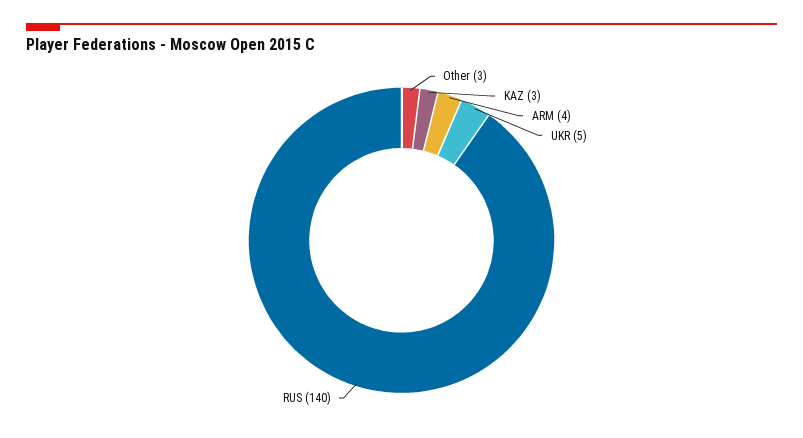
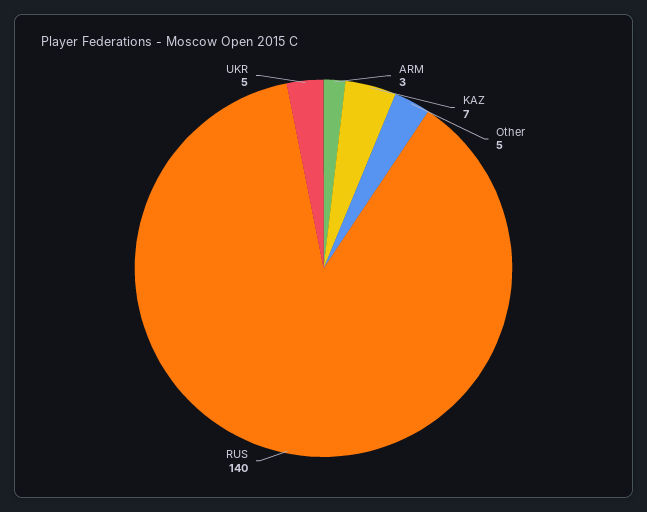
Other: 3 -> 5
KAZ: 3 -> 7
ARM: 4 -> 3

